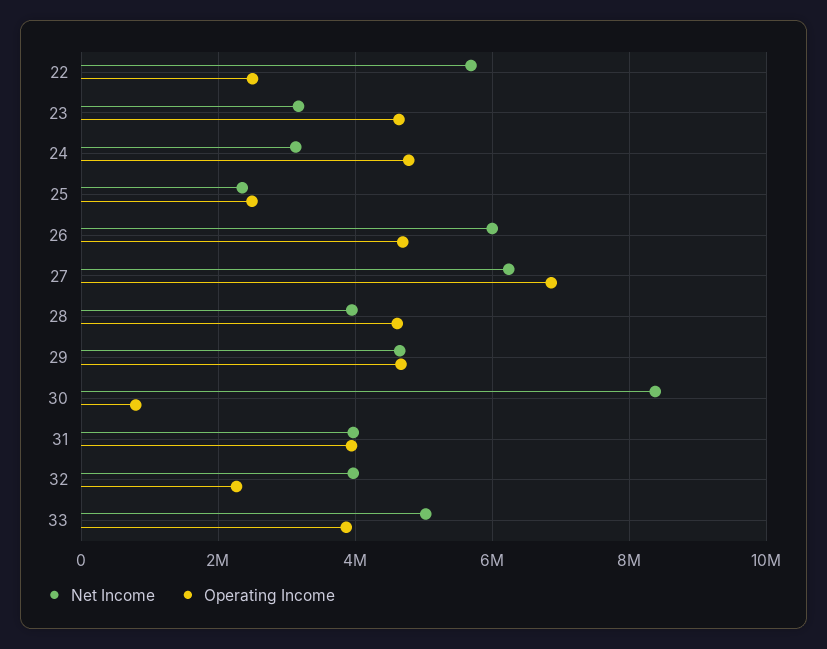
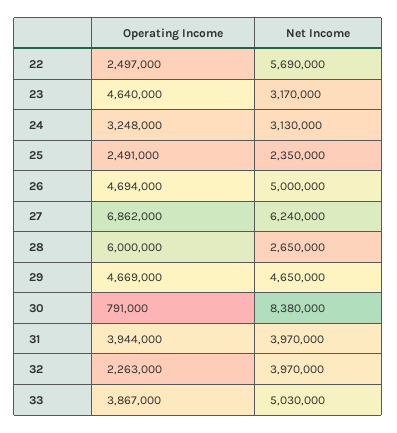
Operating Income, 24: 4800000 -> 3248000
Net Income, 26: 6000000 -> 5000000
Net Income, 28: 4000000 -> 2650000
Operating Income, 28: 4600000 -> 6000000

